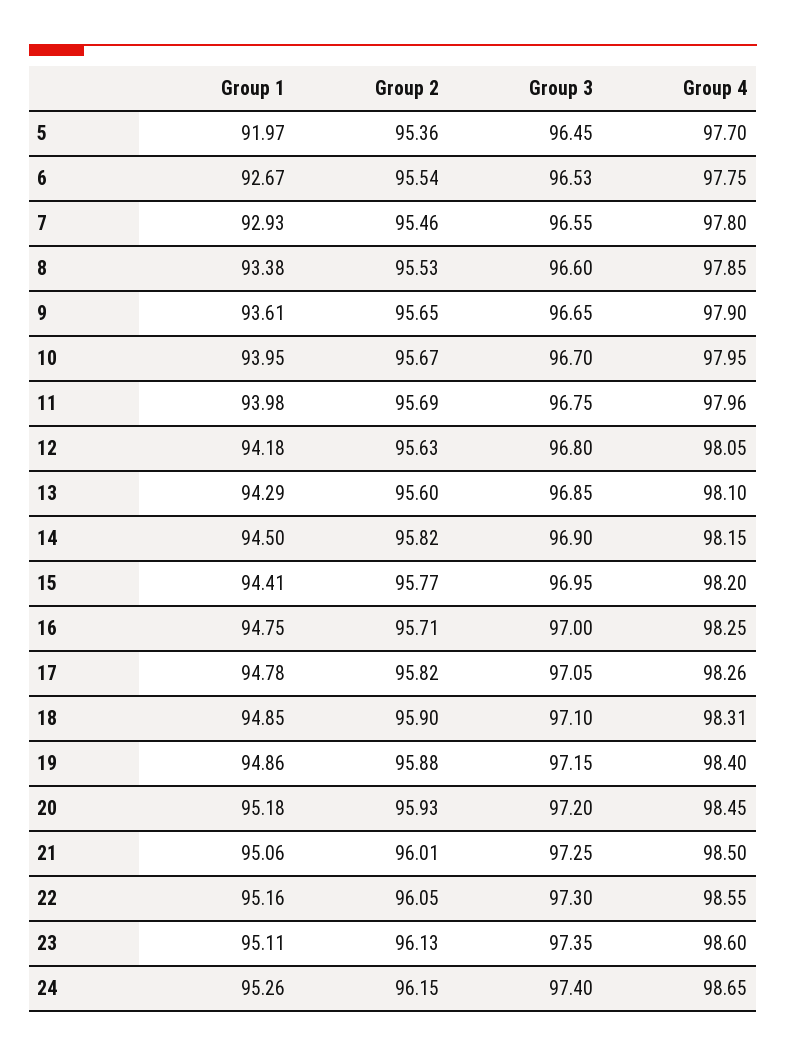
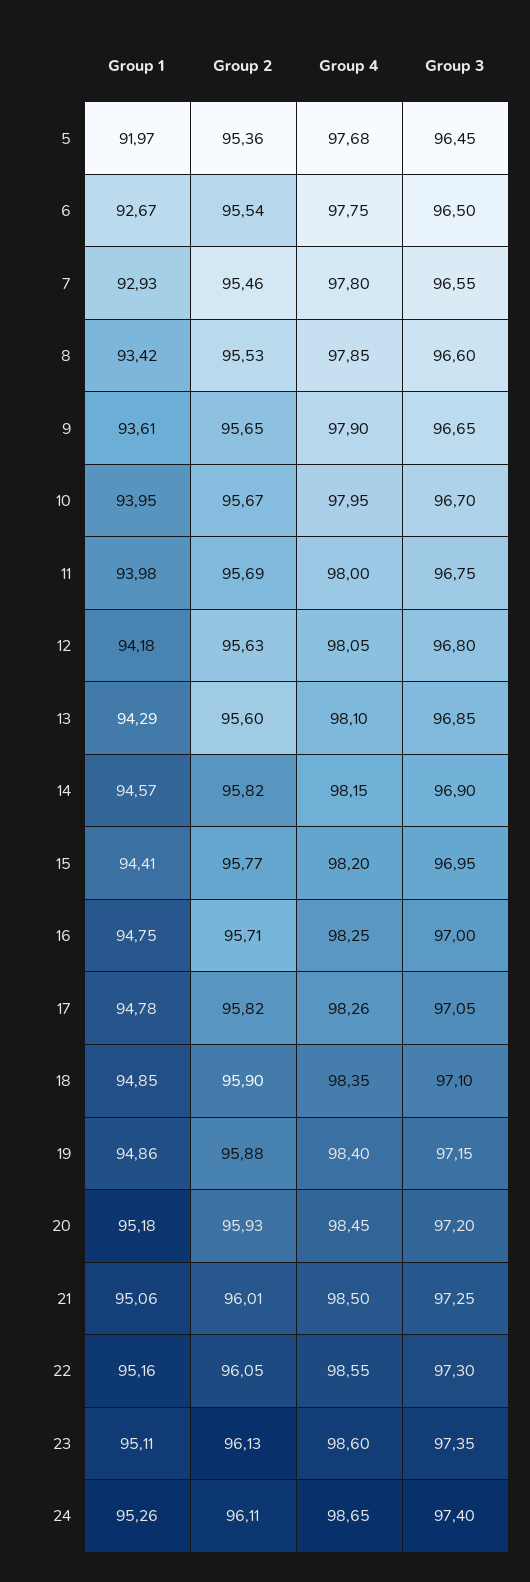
Group 4, 5: 97.7 -> 97.68
Group 3, 6: 96.53 -> 96.5
Group 1, 8: 93.38 -> 93.42
Group 4, 11: 97.96 -> 98
Group 1, 14: 94.5 -> 94.57
Group 4, 18: 98.31 -> 98.35
Group 2, 24: 96.15 -> 96.11

